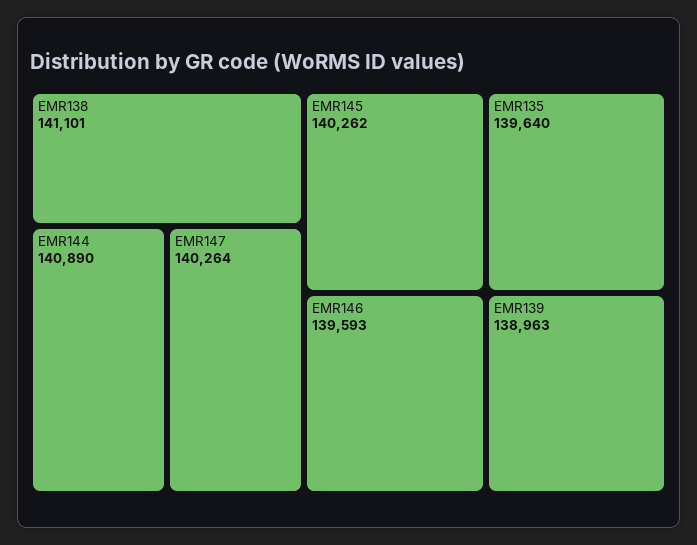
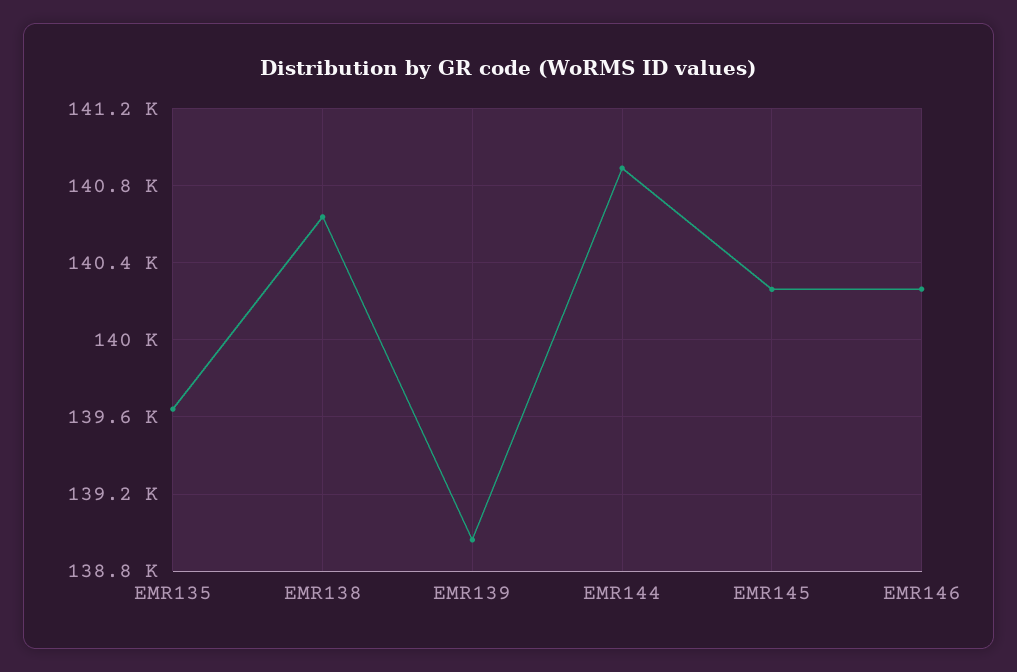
EMR138: 141101 -> 140650
EMR147: 140264 -> none
EMR146: 139593 -> 140250

